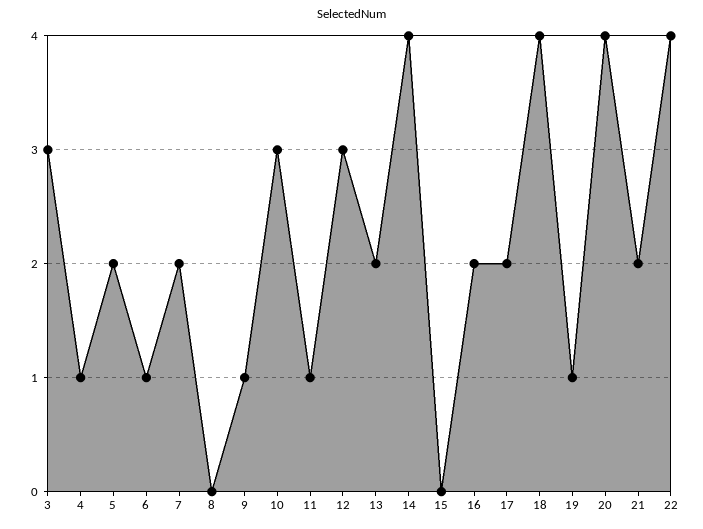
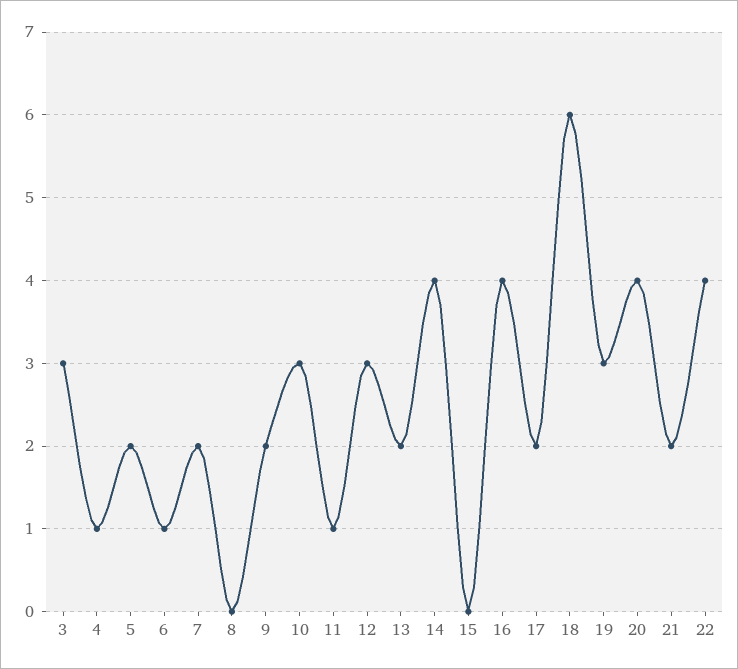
9: 1 -> 2
16: 2 -> 4
18: 4 -> 6
19: 1 -> 3

